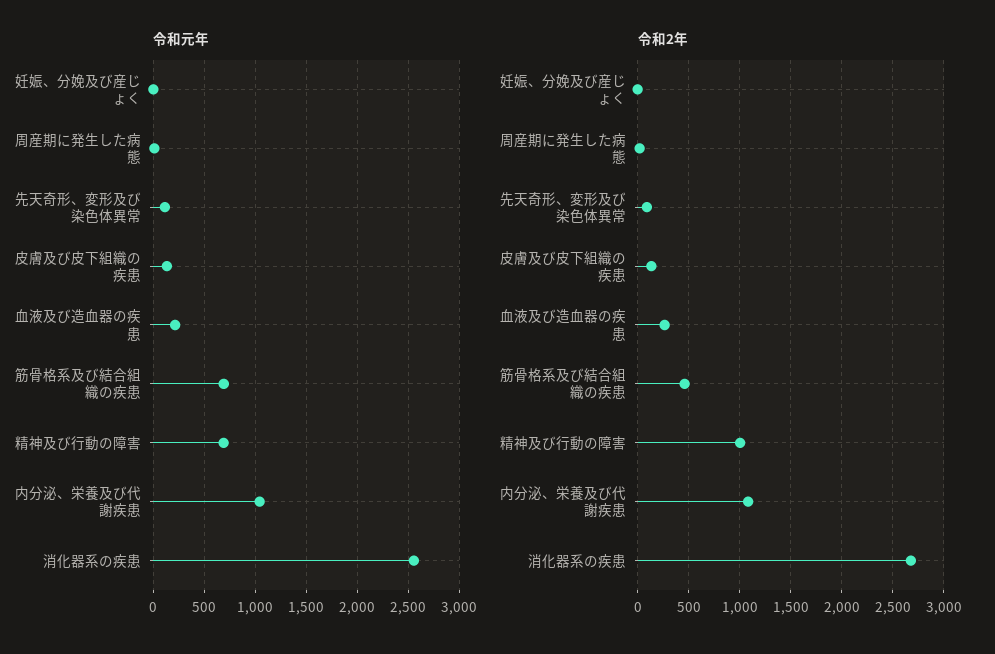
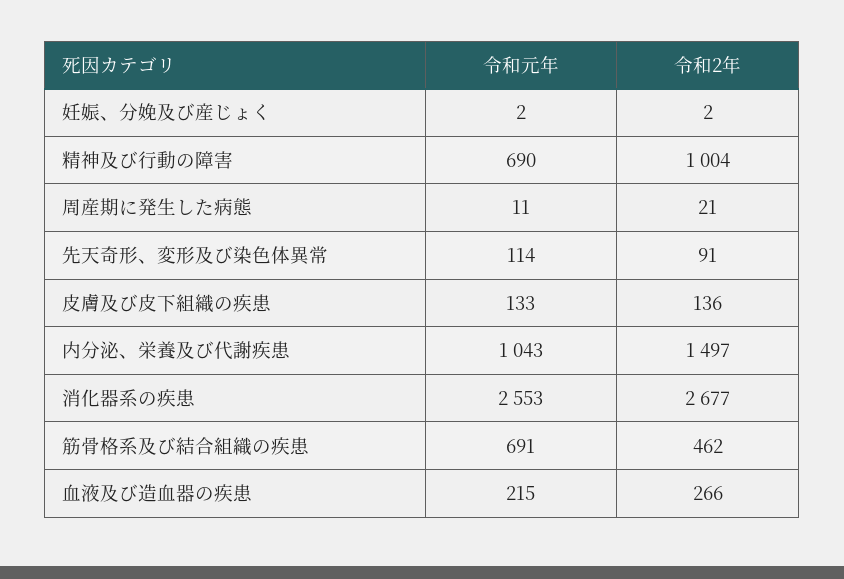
令和2年, 内分泌、栄養及び代謝疾患: 1100 -> 1497

